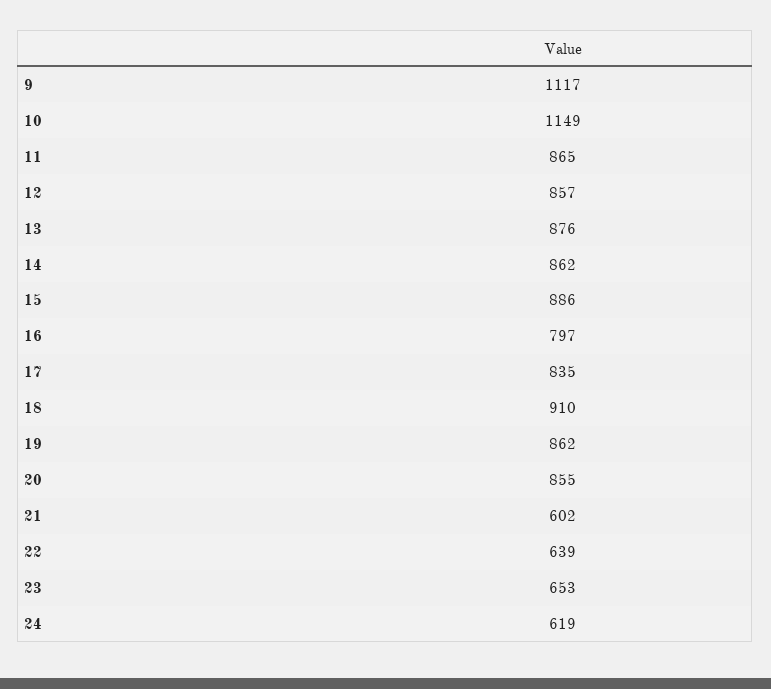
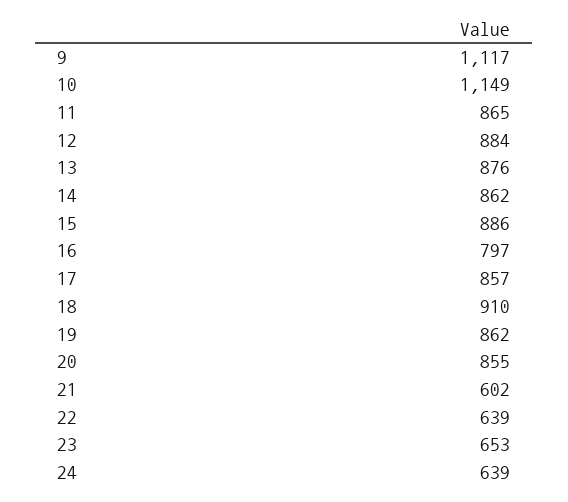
12: 857 -> 884
17: 835 -> 857
24: 619 -> 639

